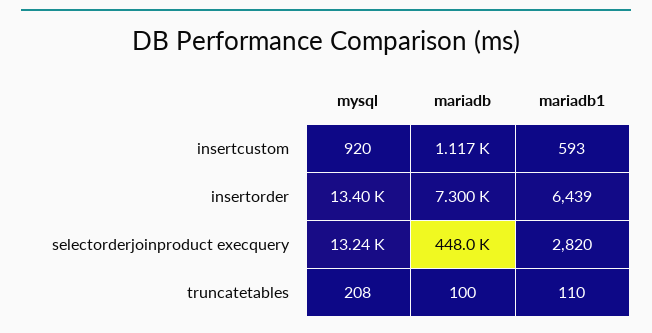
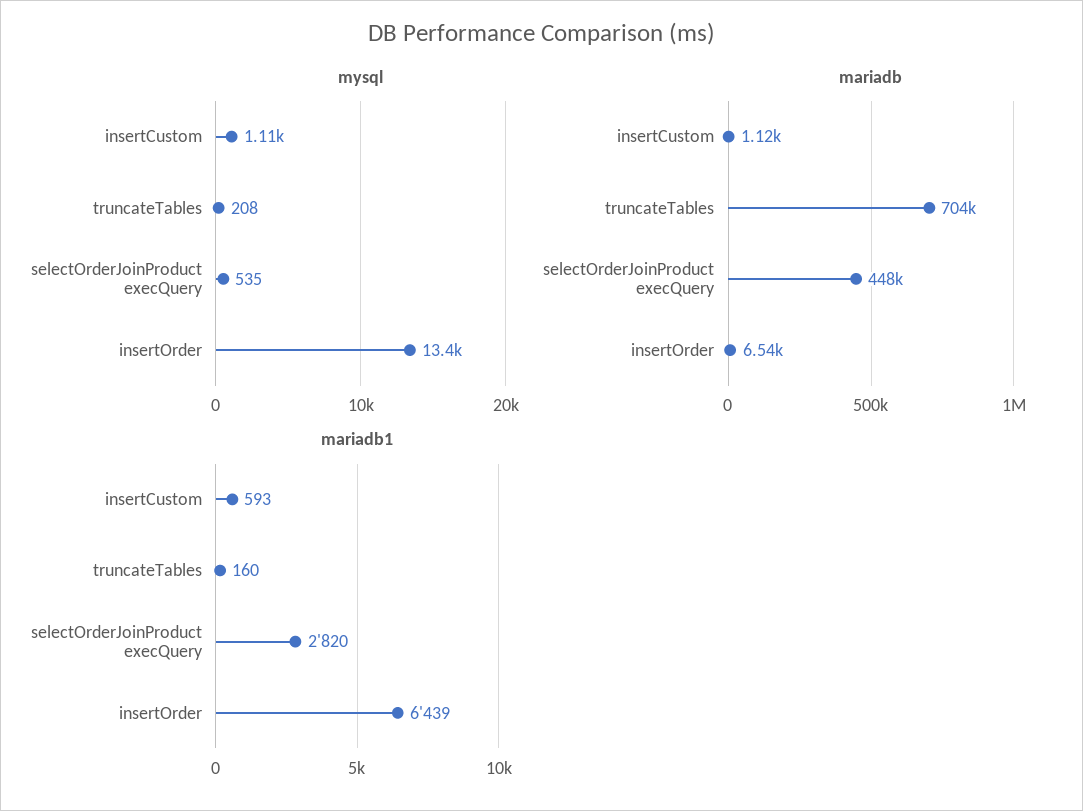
mysql, insertcustom: 920 -> 1110
mariadb, insertorder: 7300 -> 6540
mysql, selectorderjoinproduct execquery: 13240 -> 535
mariadb, truncatetables: 100 -> 704000
mariadb1, truncatetables: 110 -> 160

